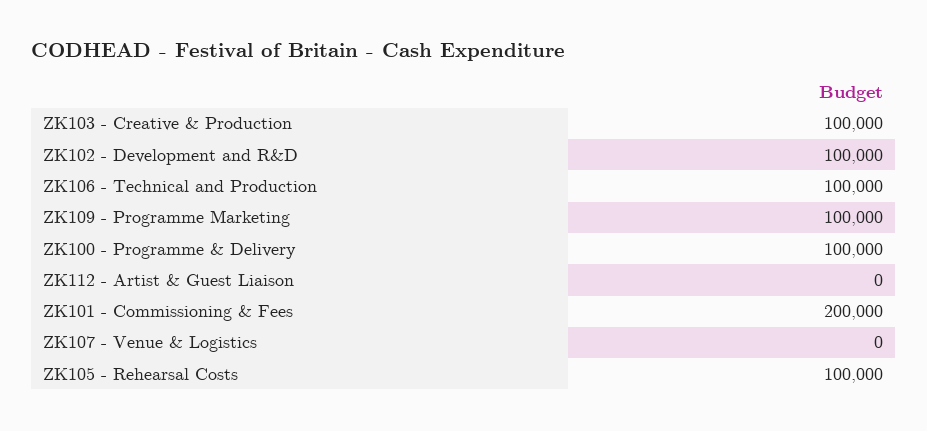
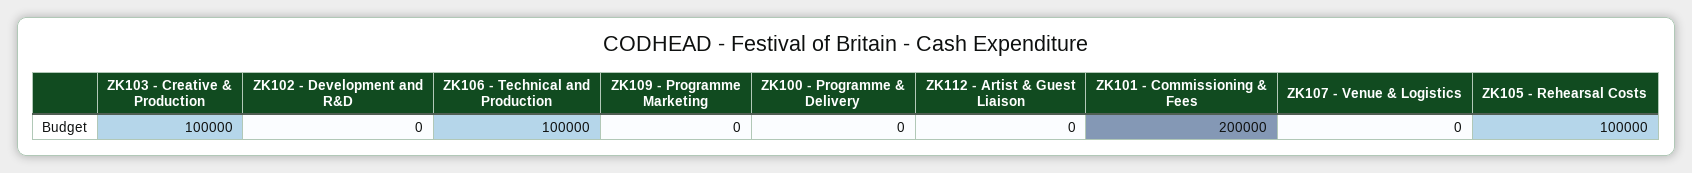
ZK102 - Development and R&D: 100000 -> 0
ZK109 - Programme Marketing: 100000 -> 0
ZK100 - Programme & Delivery: 100000 -> 0

